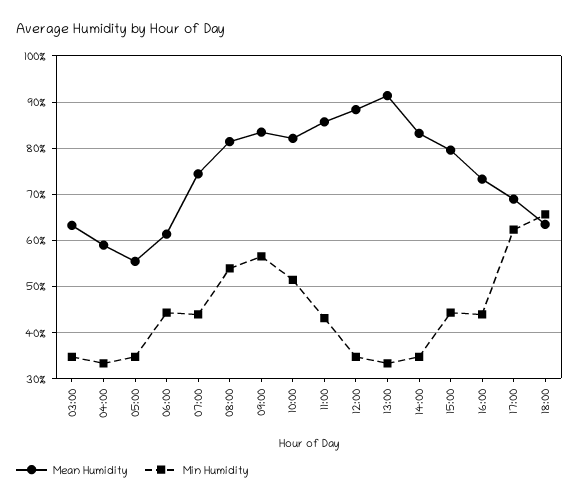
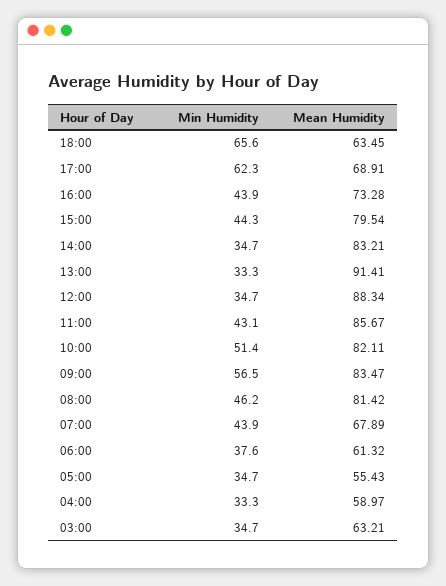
Min Humidity, 06:00: 44 -> 37.6
Mean Humidity, 07:00: 74 -> 67.89
Min Humidity, 08:00: 54 -> 46.2

